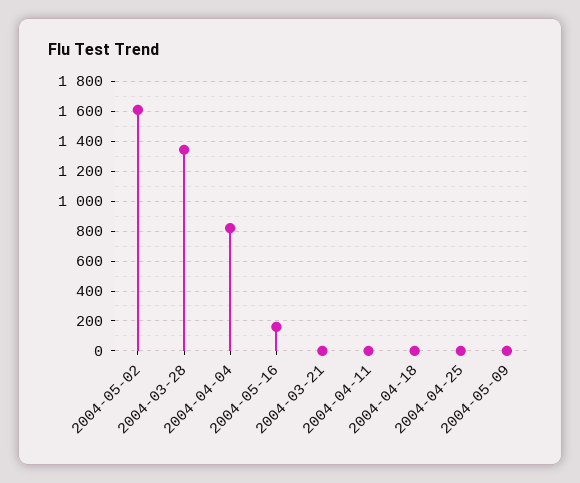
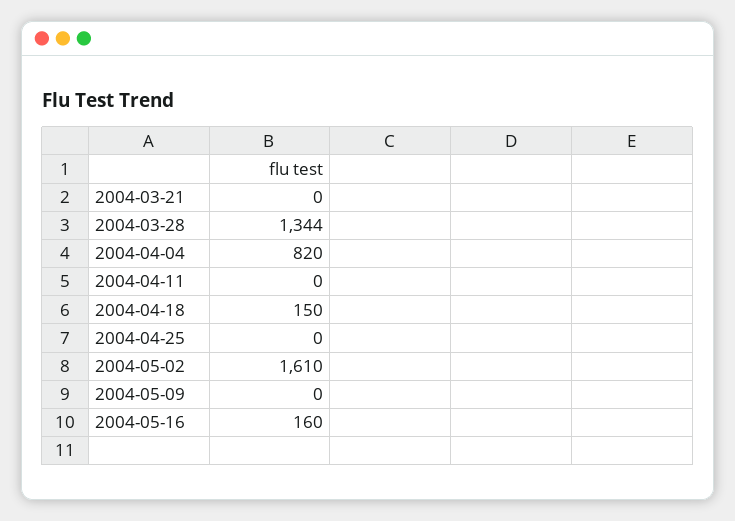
2004-04-18: 0 -> 150

